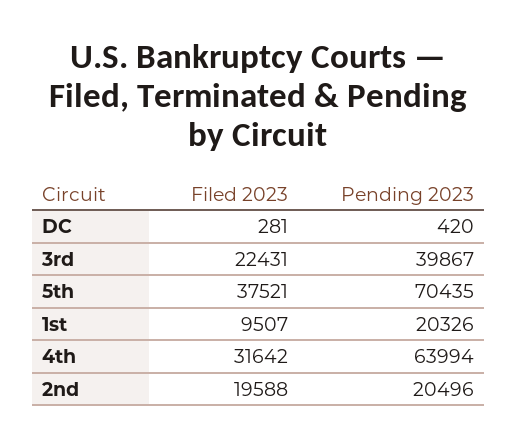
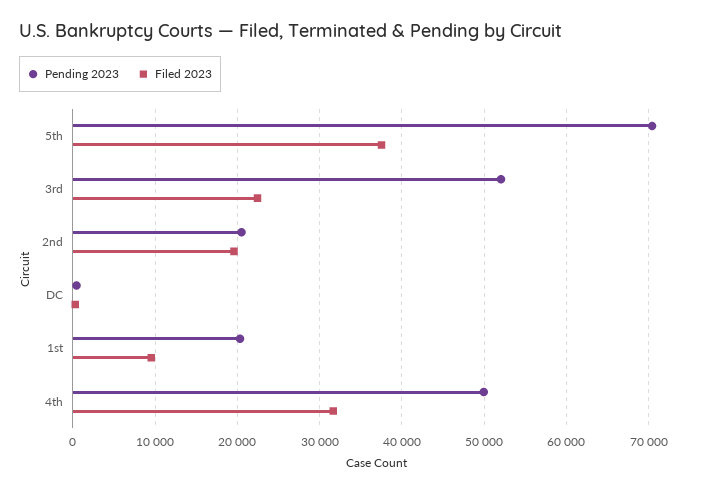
Pending 2023, 3rd: 39867 -> 52000
Pending 2023, 4th: 63994 -> 50000

